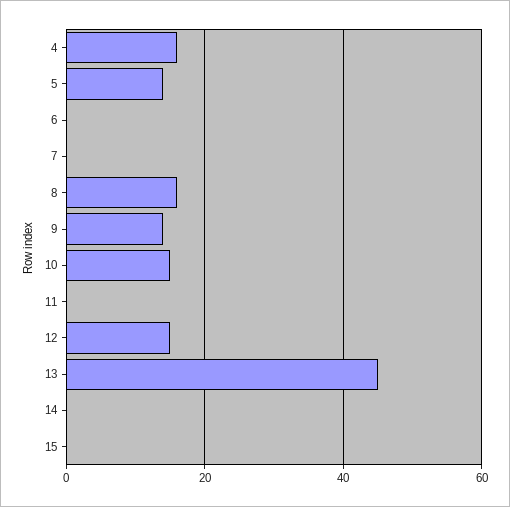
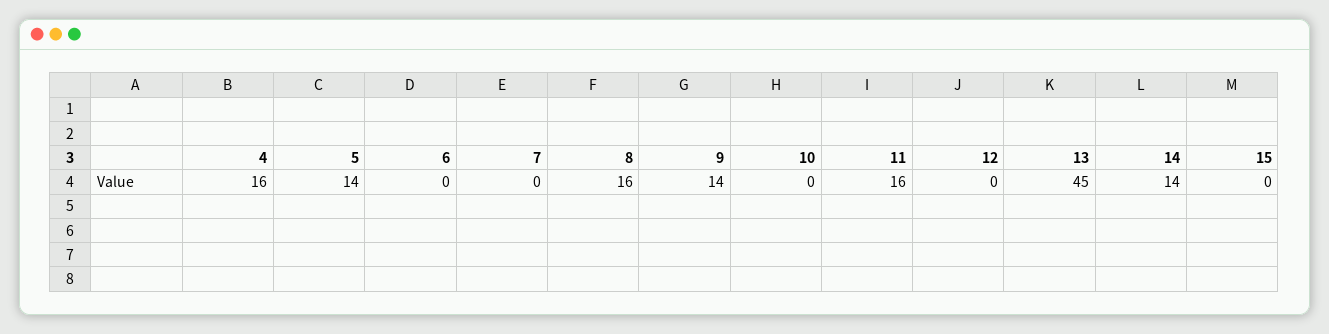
10: 15 -> 0
11: 0 -> 16
12: 15 -> 0
14: 0 -> 14

